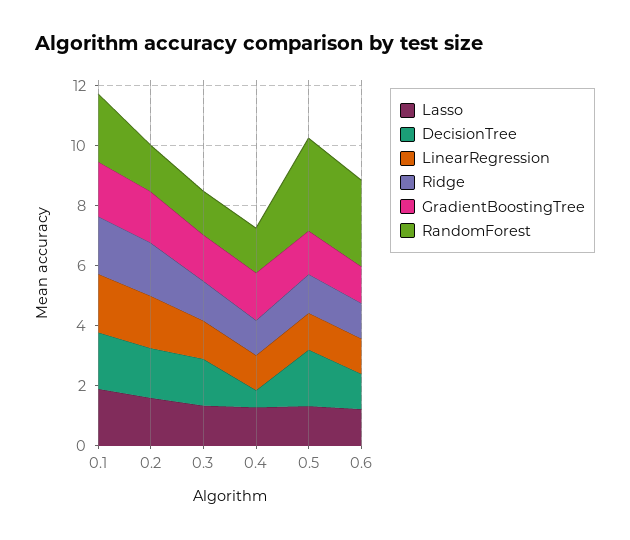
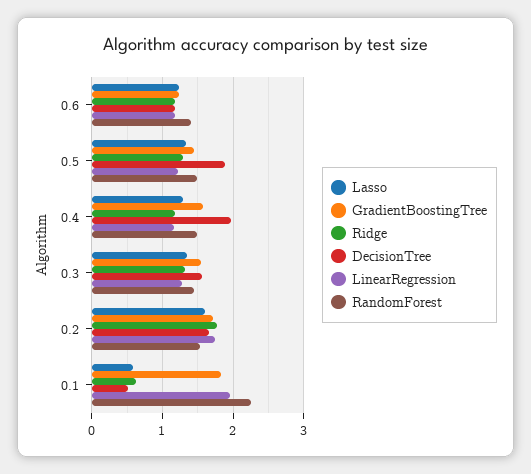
Lasso, 0.1: 2 -> 0.6
DecisionTree, 0.1: 2 -> 0.5
Ridge, 0.1: 2 -> 0.6
DecisionTree, 0.4: 0.5 -> 2
RandomForest, 0.5: 3 -> 1.5
RandomForest, 0.6: 3 -> 1.4

